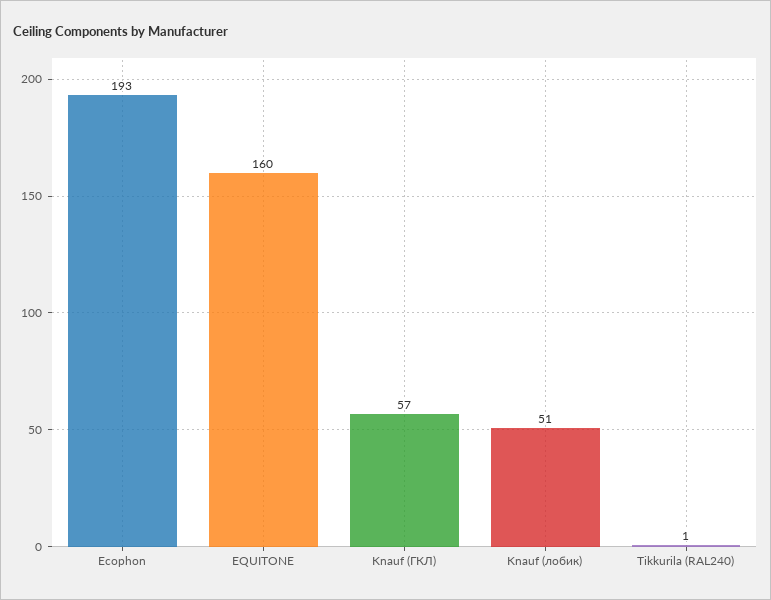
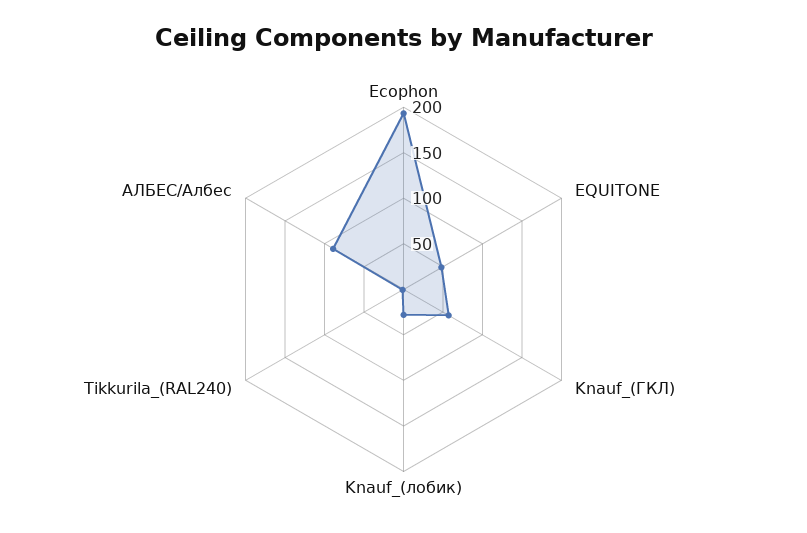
EQUITONE: 160 -> 50
Knauf (лобик): 51 -> 30
АЛБЕС/Албес: none -> 90

